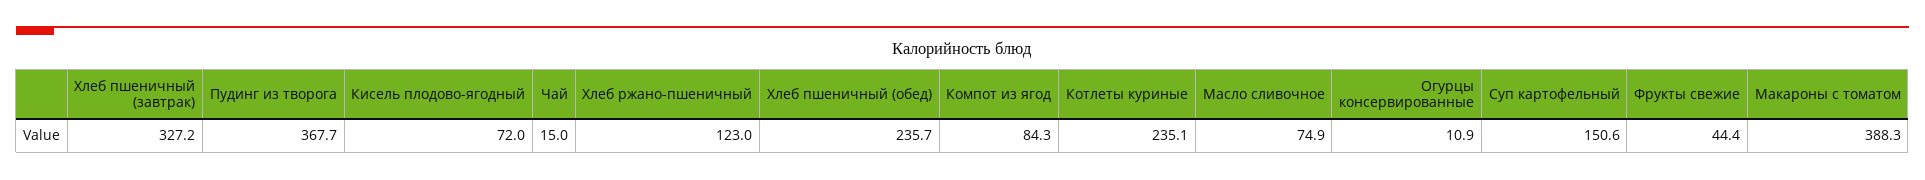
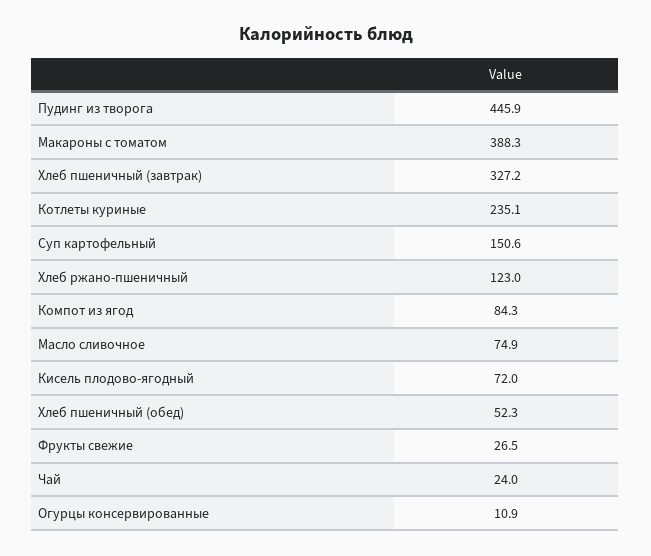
Пудинг из творога: 367.7 -> 445.9
Чай: 15 -> 24
Хлеб пшеничный (обед): 235.7 -> 52.3
Фрукты свежие: 44.4 -> 26.5

